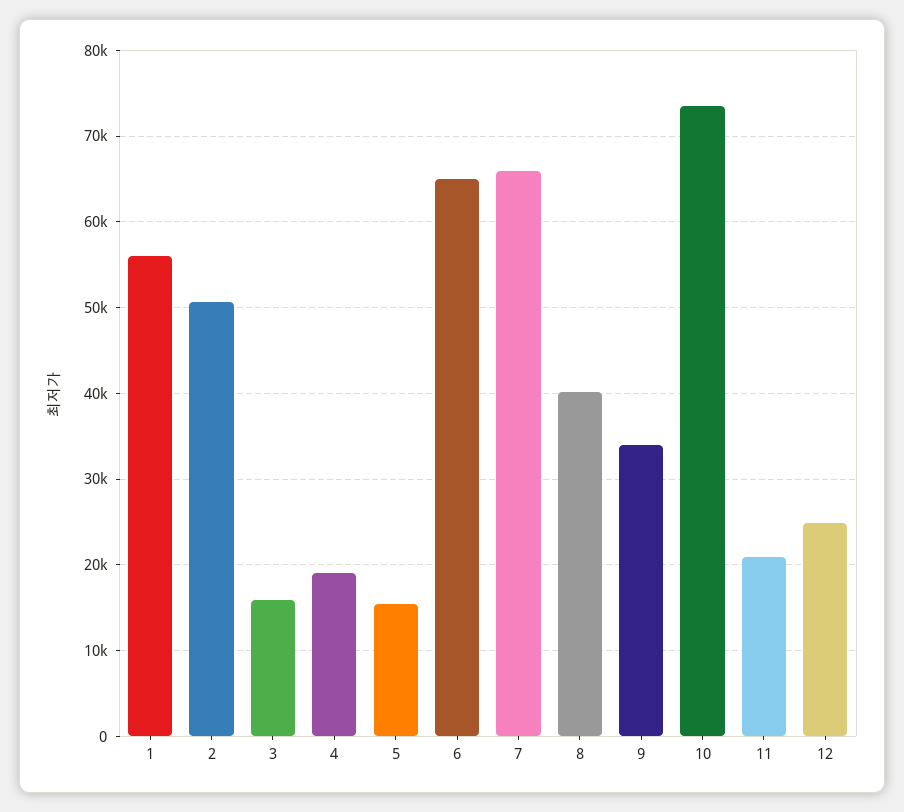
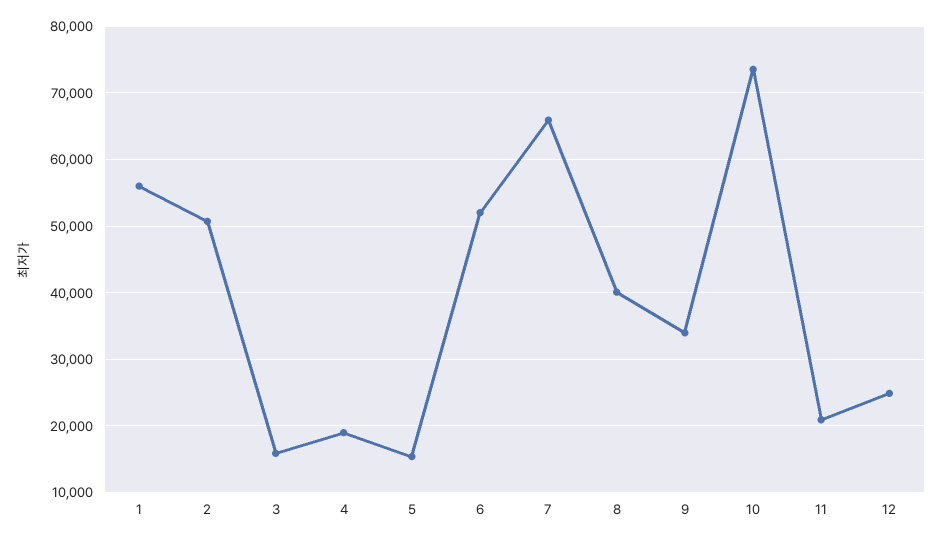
6: 65000 -> 52000

